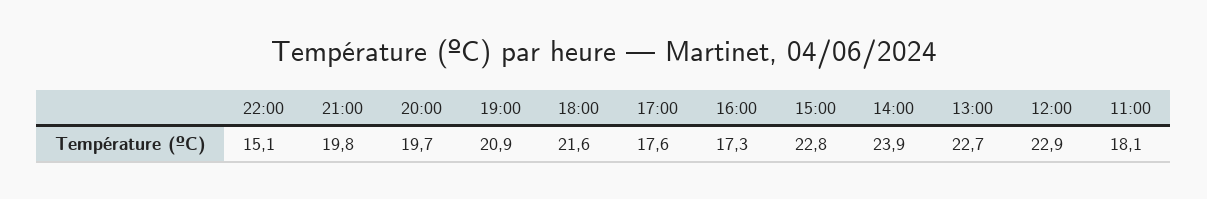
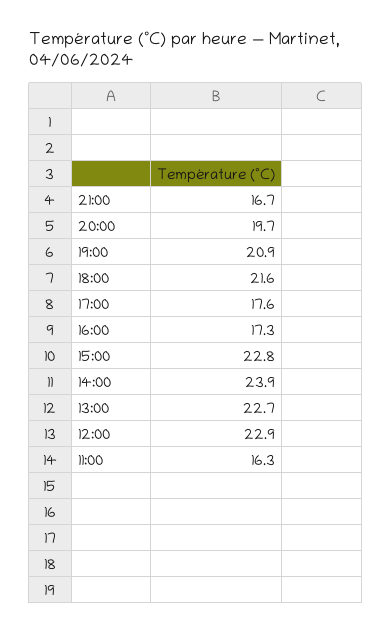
22:00: 15.1 -> none
21:00: 19.8 -> 16.7
11:00: 18.1 -> 16.3

